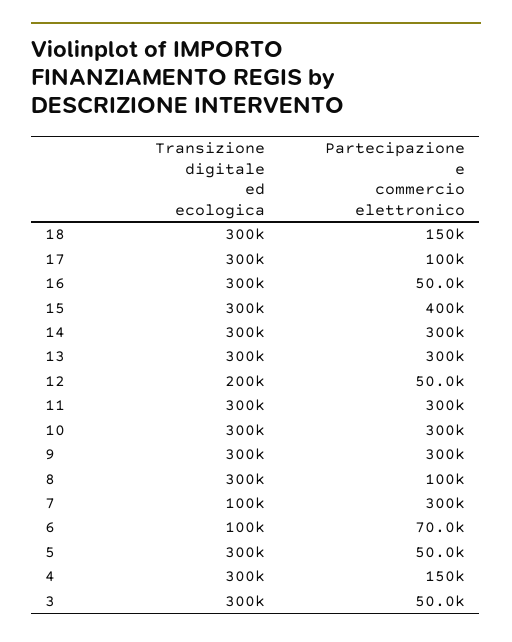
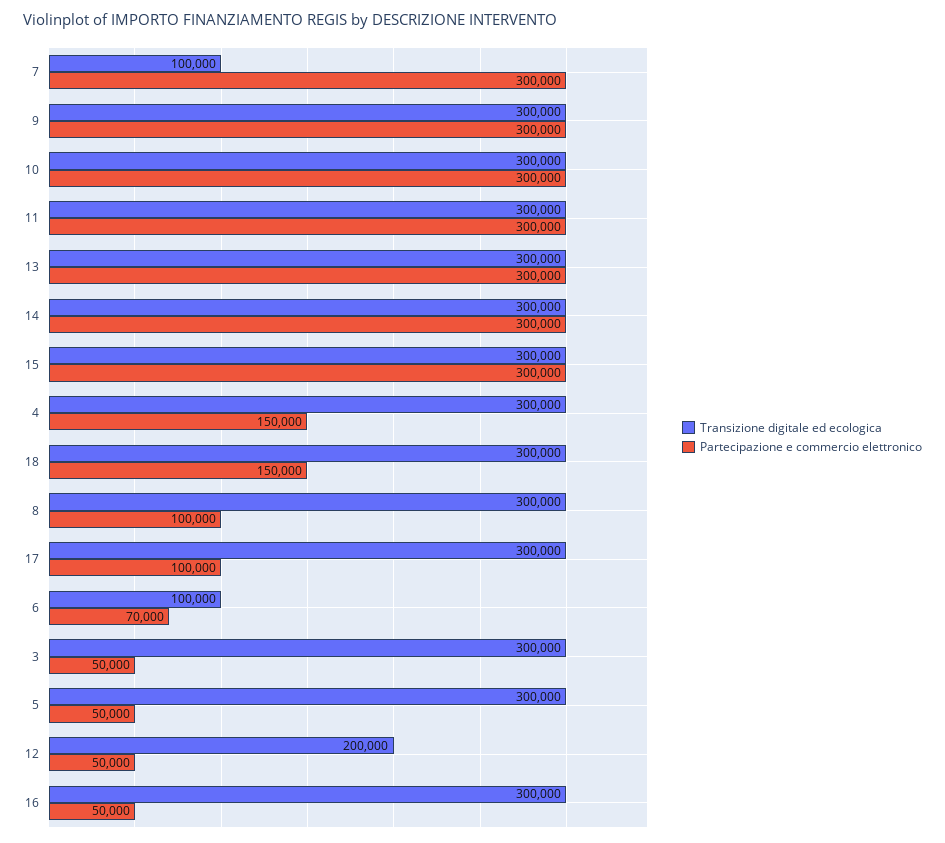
Partecipazione e commercio elettronico, 15: 400000 -> 300000

